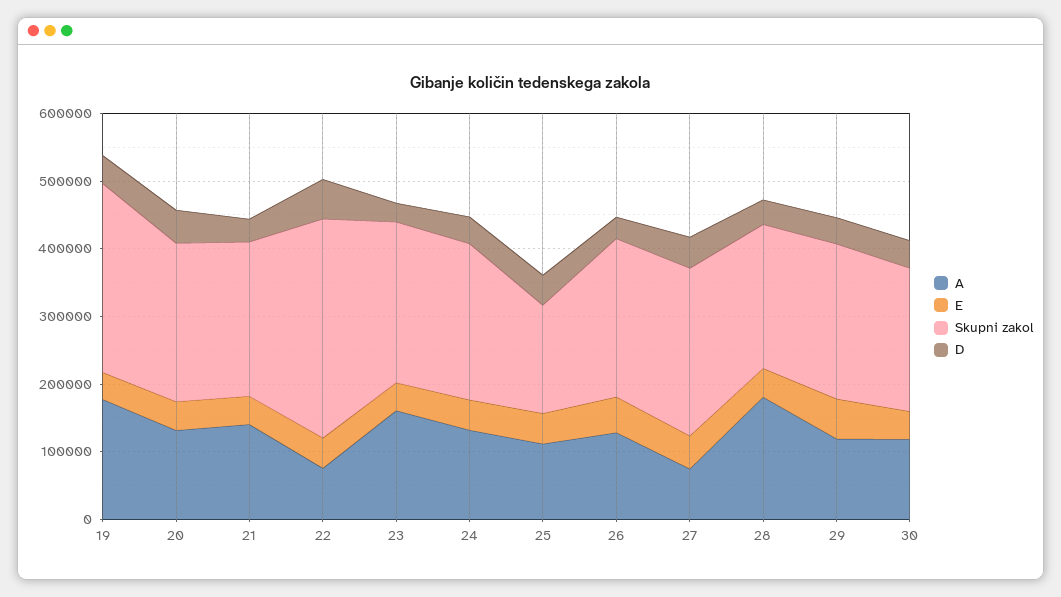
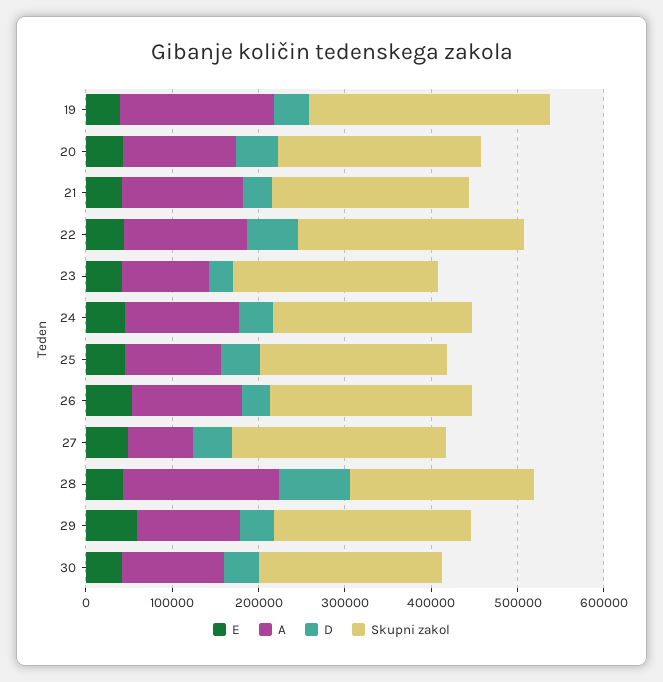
A, 22: 80000 -> 140000
Skupni zakol, 22: 320000 -> 260000
A, 23: 160000 -> 100000
Skupni zakol, 25: 160000 -> 220000
D, 28: 40000 -> 80000

